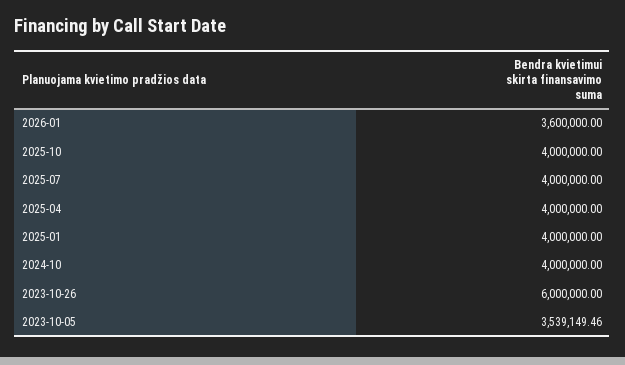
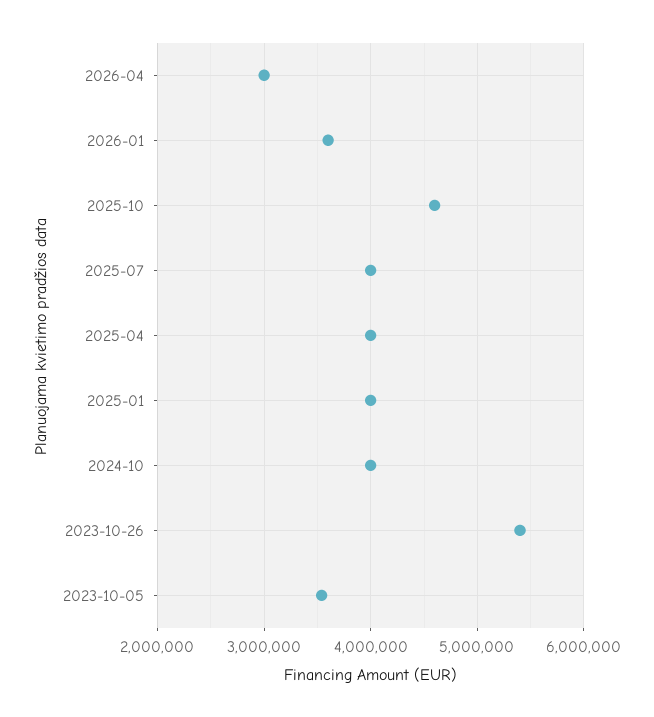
2025-10: 4000000 -> 4600000
2023-10-26: 6000000 -> 5400000
2026-04: none -> 3000000

